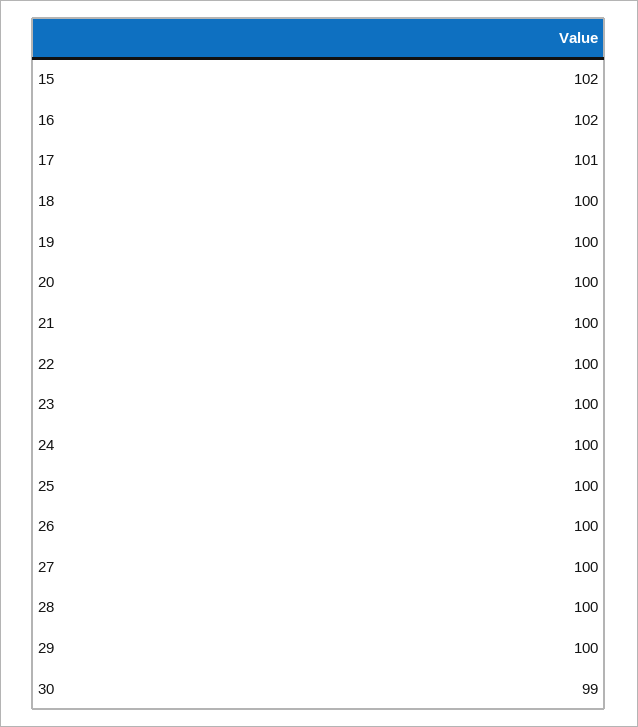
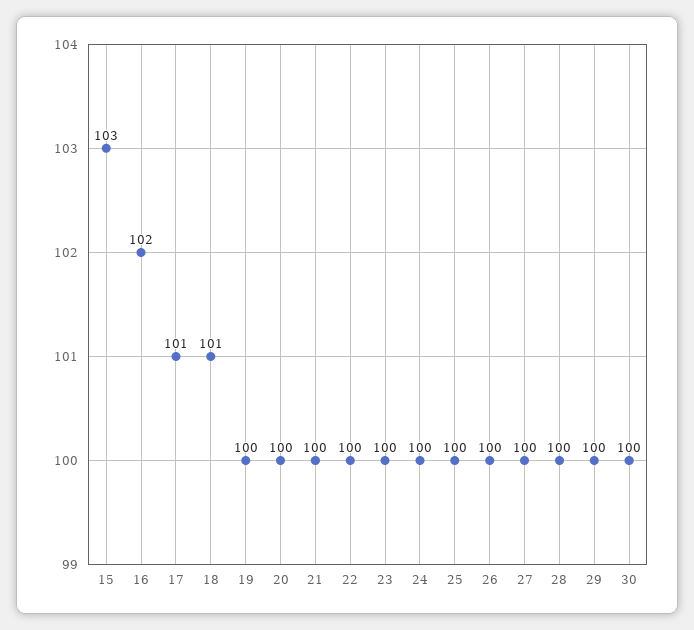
15: 102 -> 103
18: 100 -> 101
30: 99 -> 100

